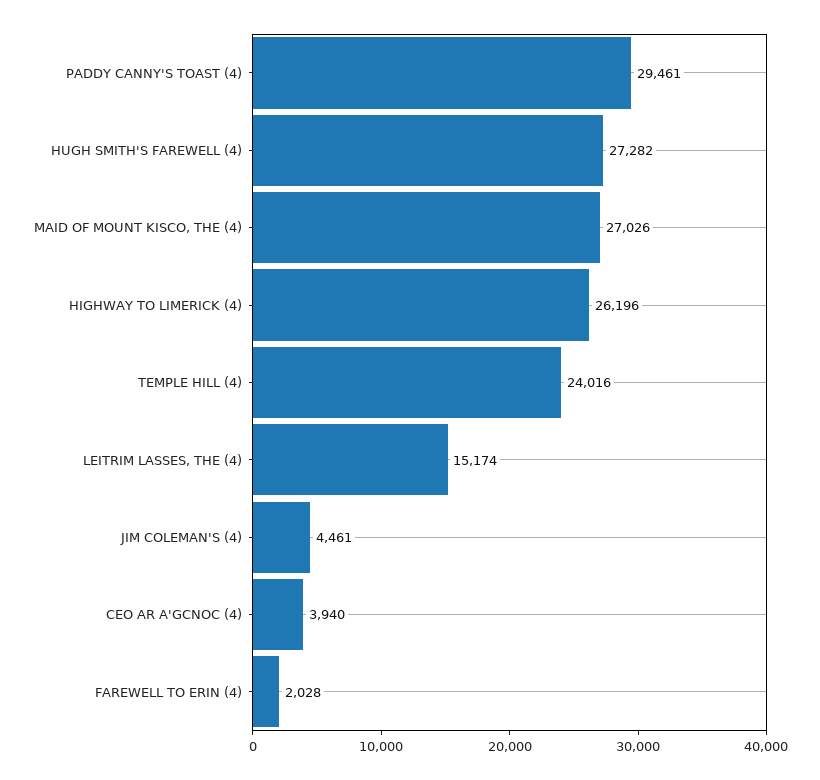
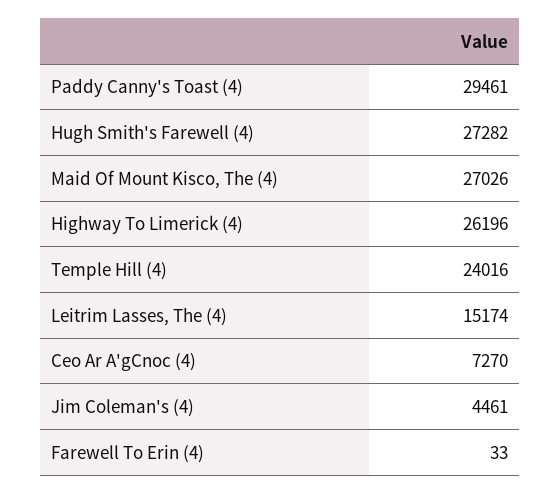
CEO AR A'GCNOC (4): 3940 -> 7270
FAREWELL TO ERIN (4): 2028 -> 33

